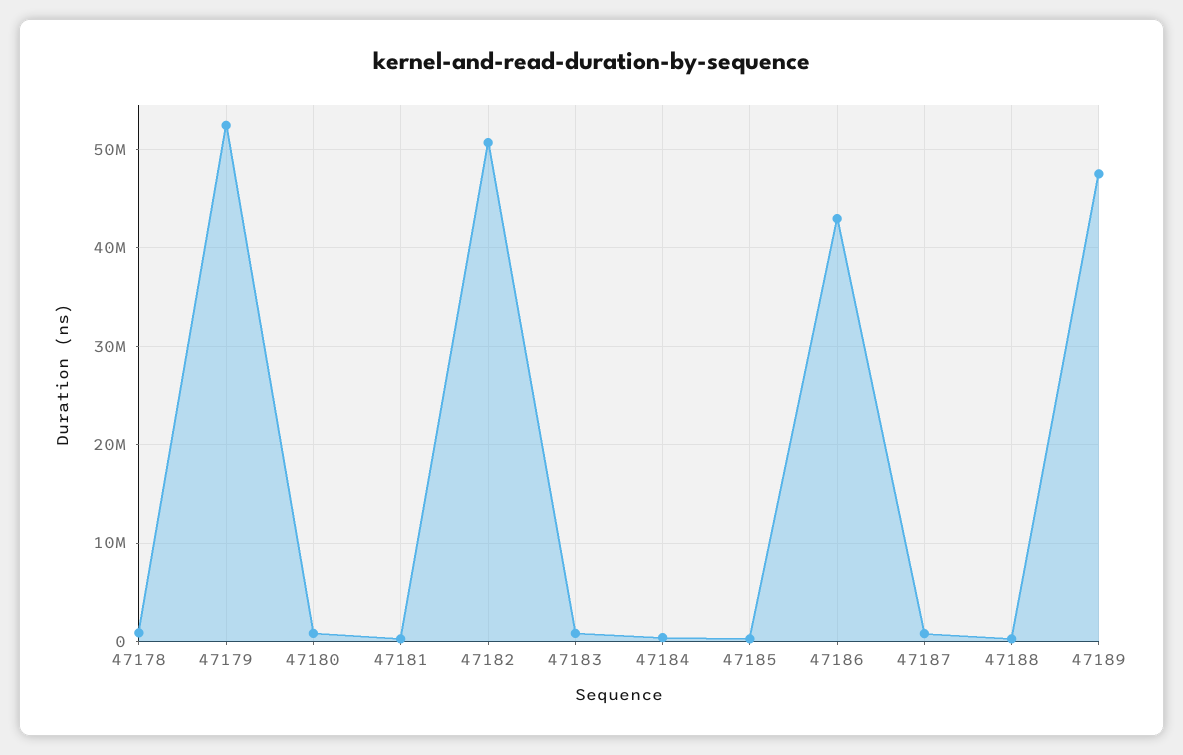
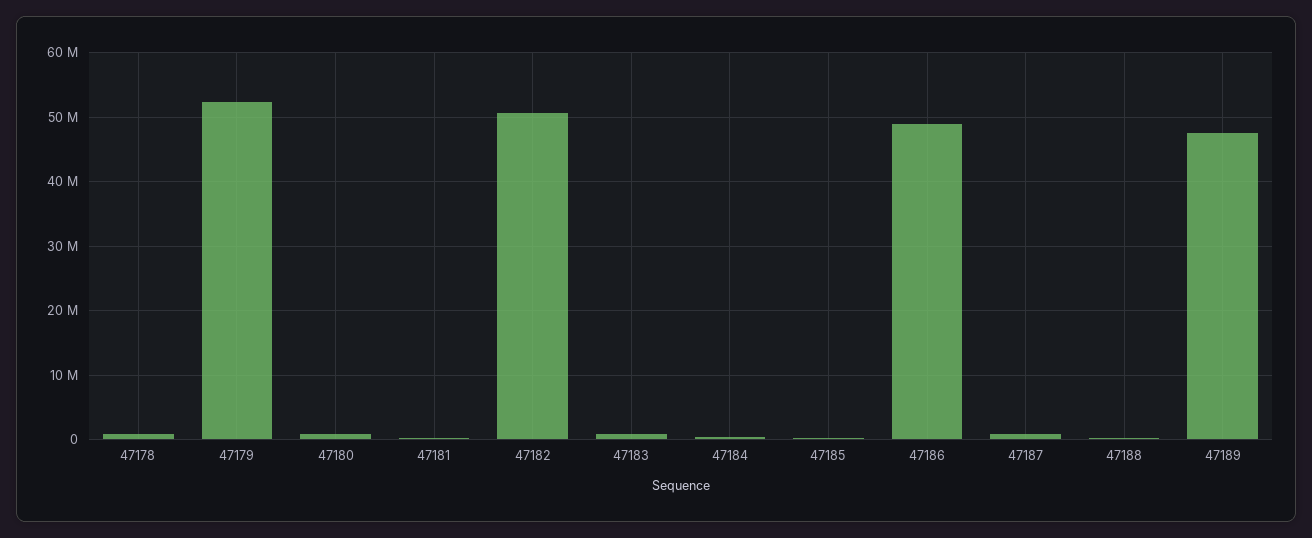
47186: 43000000 -> 49000000

